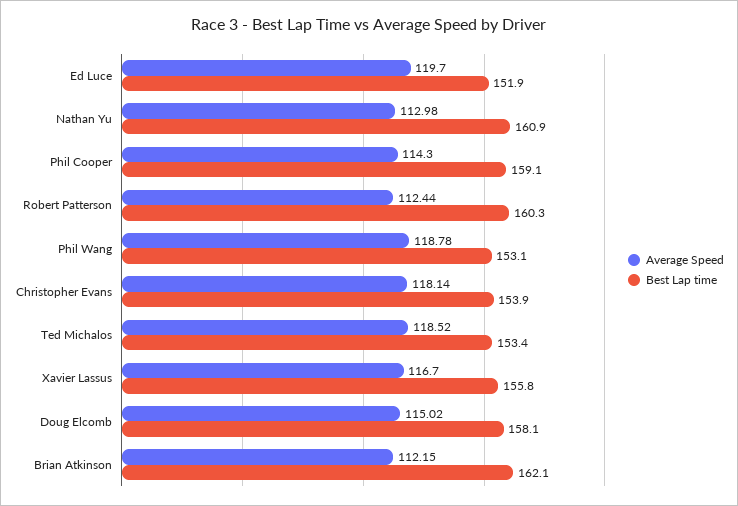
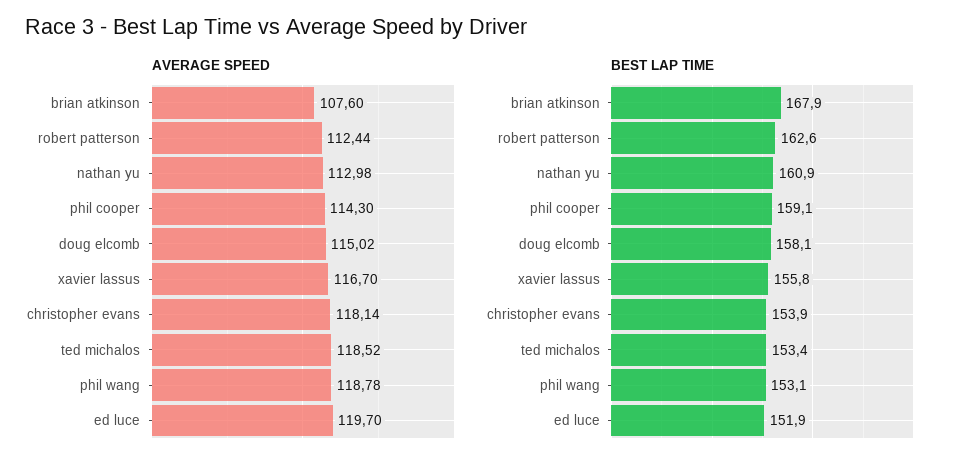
Best Lap time, Robert Patterson: 160.3 -> 162.6
Average Speed, Brian Atkinson: 112.15 -> 107.6
Best Lap time, Brian Atkinson: 162.1 -> 167.9

